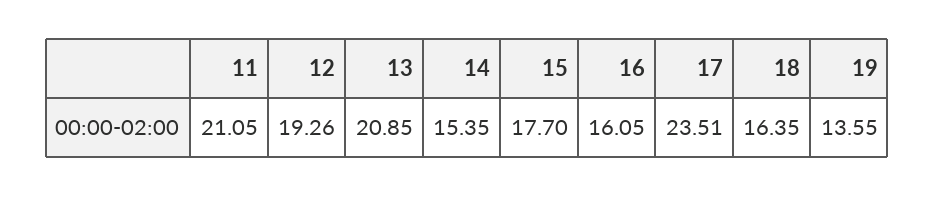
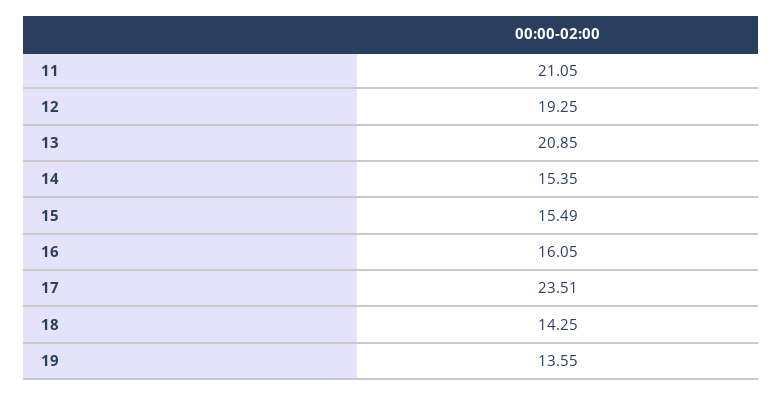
12: 19.26 -> 19.25
15: 17.7 -> 15.49
18: 16.35 -> 14.25

